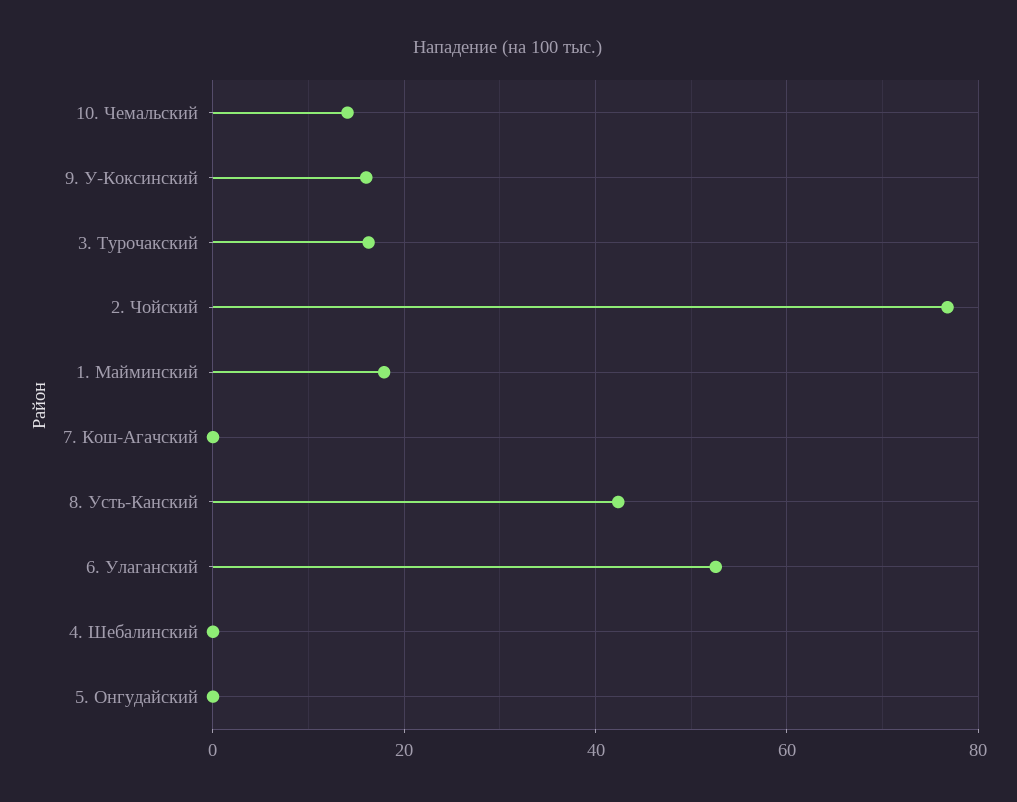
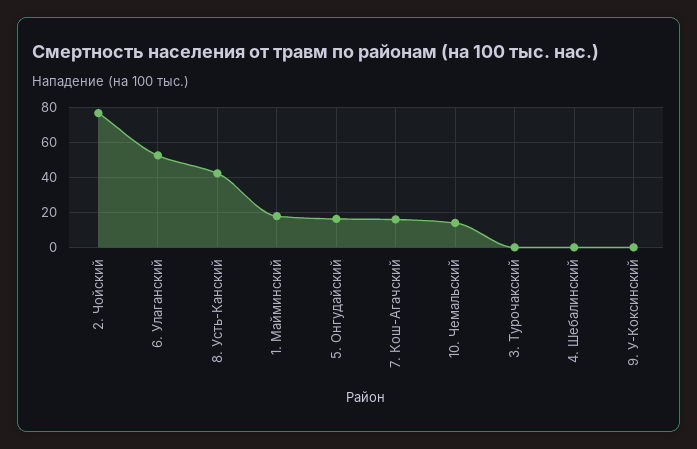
9. У-Коксинский: 16 -> 0
3. Турочакский: 16 -> 0
7. Кош-Агачский: 0 -> 15
5. Онгудайский: 0 -> 15

